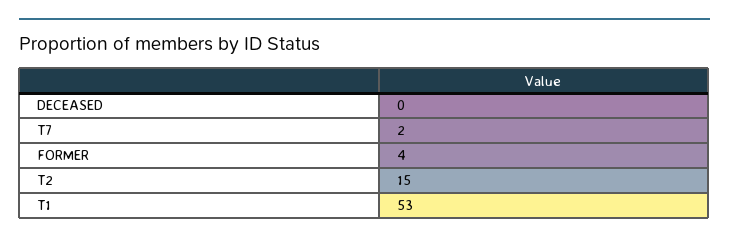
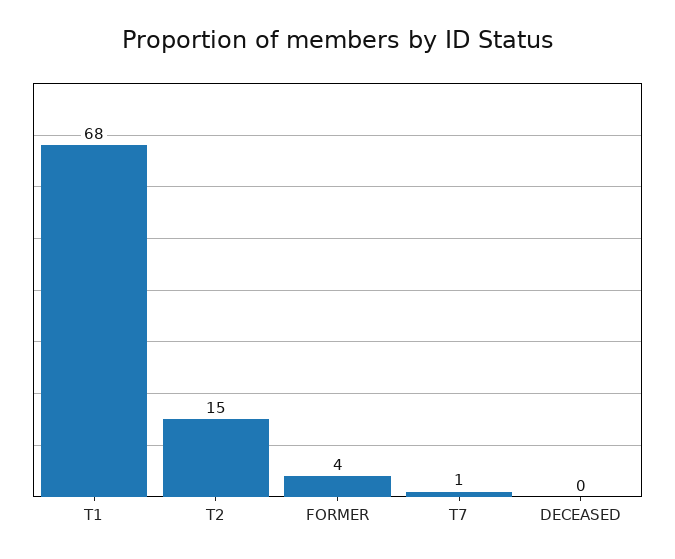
T7: 2 -> 1
T1: 53 -> 68

